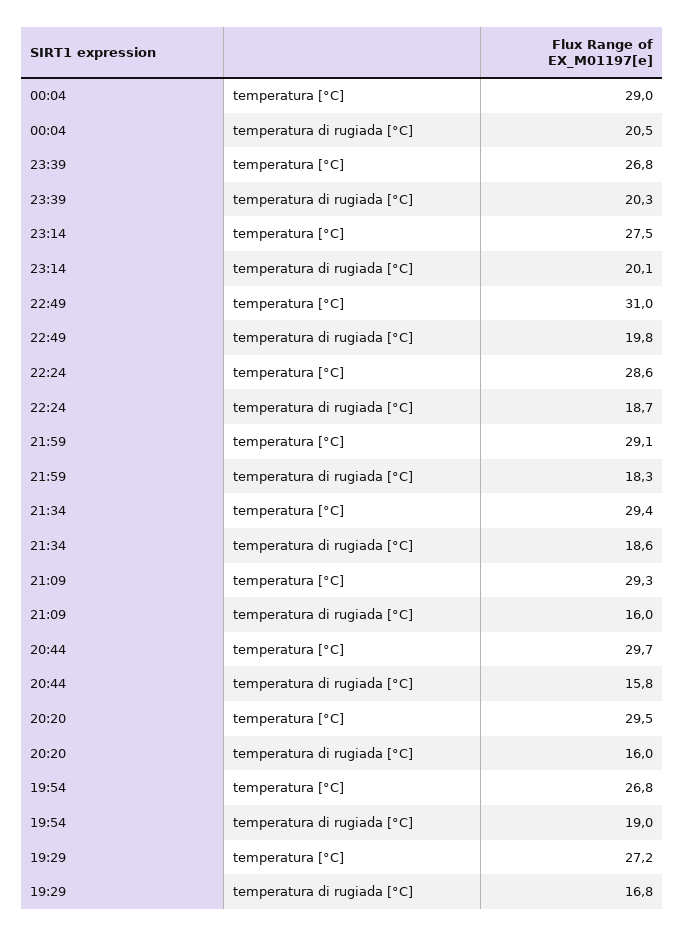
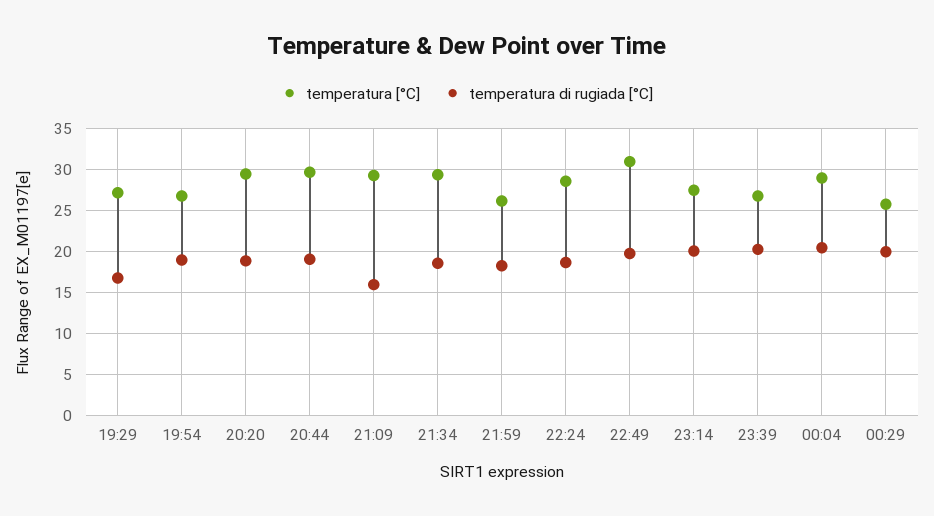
temperatura [°C], 21:59: 29.1 -> 26
temperatura di rugiada [°C], 20:44: 15.8 -> 19
temperatura di rugiada [°C], 20:20: 16 -> 19
temperatura [°C], 00:29: none -> 26
temperatura di rugiada [°C], 00:29: none -> 20

